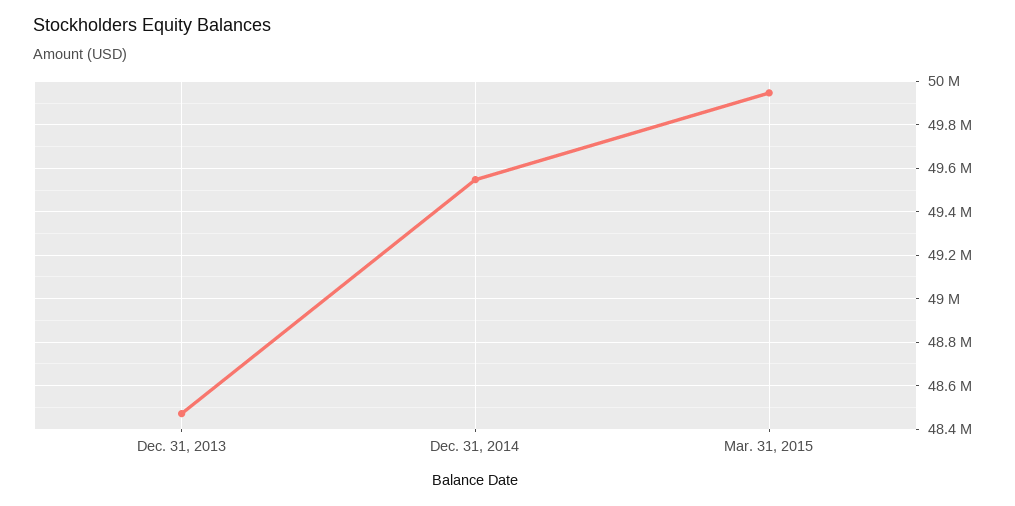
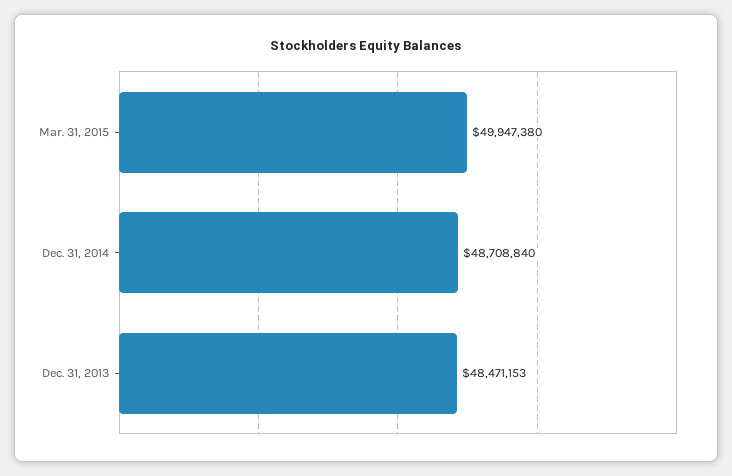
Dec. 31, 2014: 49550000 -> 48708840

